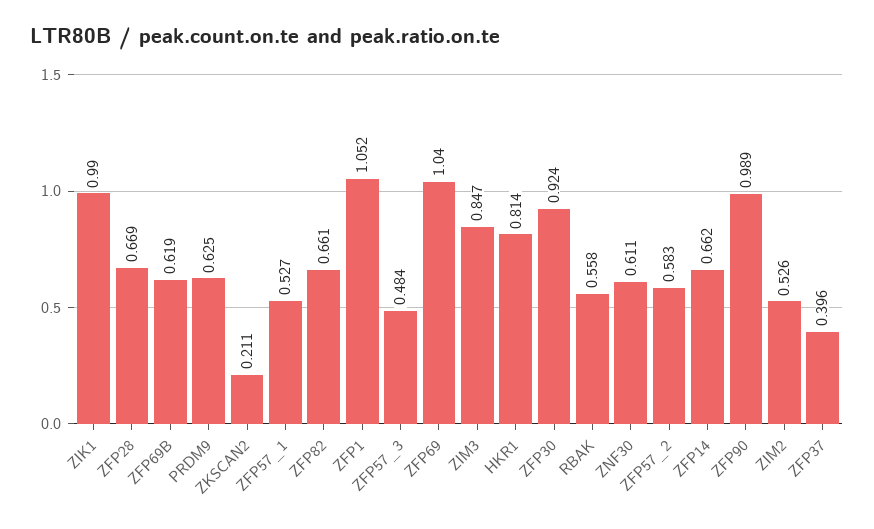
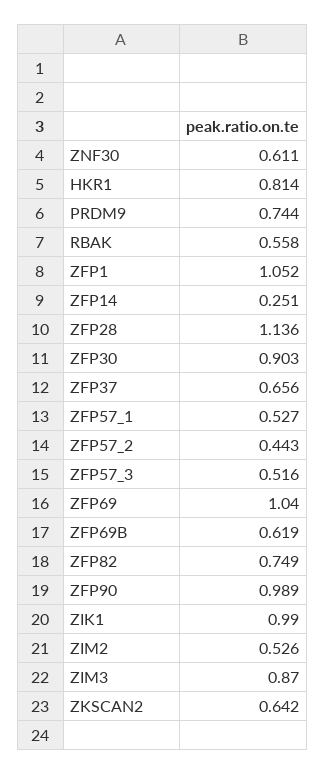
ZFP28: 0.669 -> 1.136
PRDM9: 0.625 -> 0.744
ZKSCAN2: 0.211 -> 0.642
ZFP82: 0.661 -> 0.749
ZFP57_3: 0.484 -> 0.516
ZIM3: 0.847 -> 0.87
ZFP30: 0.924 -> 0.903
ZFP57_2: 0.583 -> 0.443
ZFP14: 0.662 -> 0.251
ZFP37: 0.396 -> 0.656

